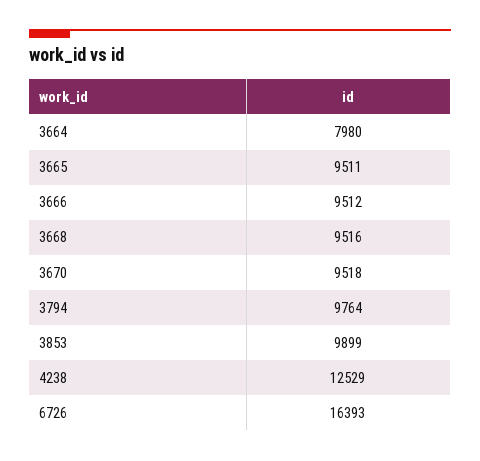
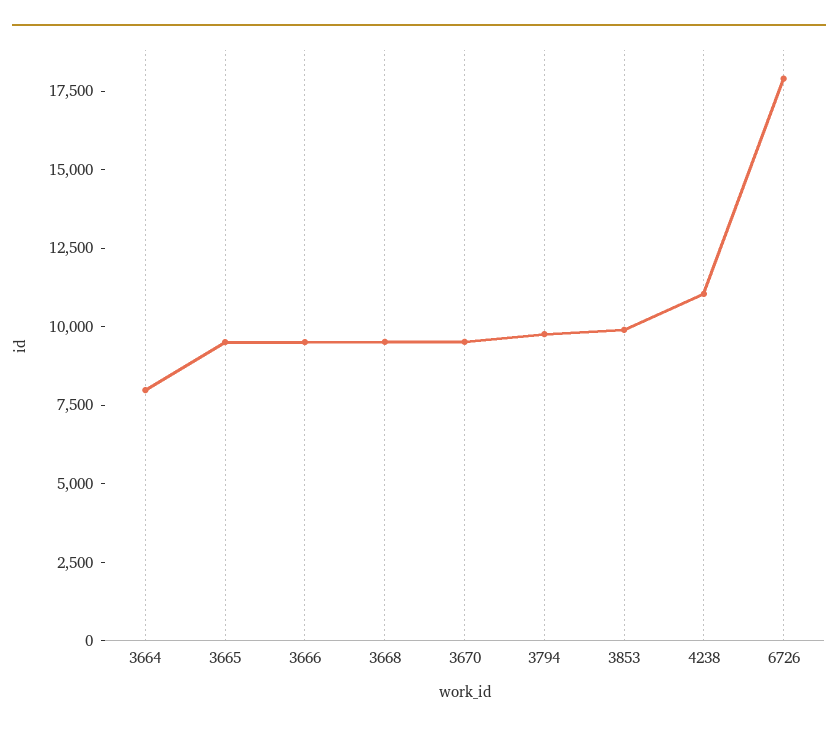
4238: 12529 -> 11000
6726: 16393 -> 18000

